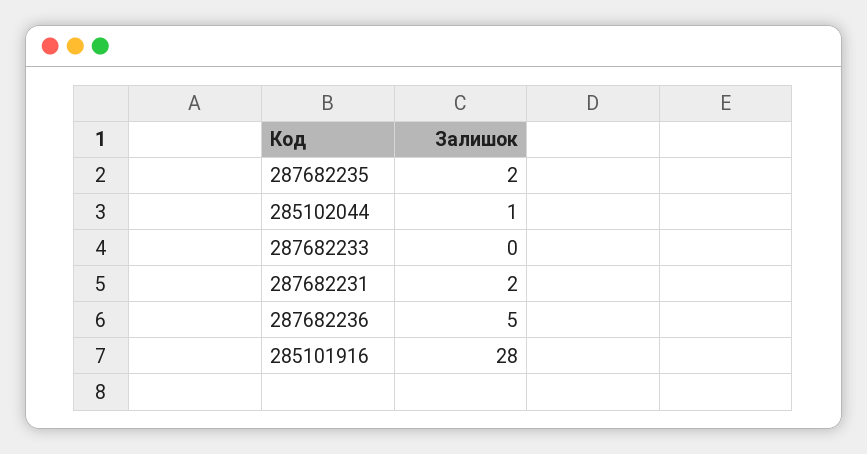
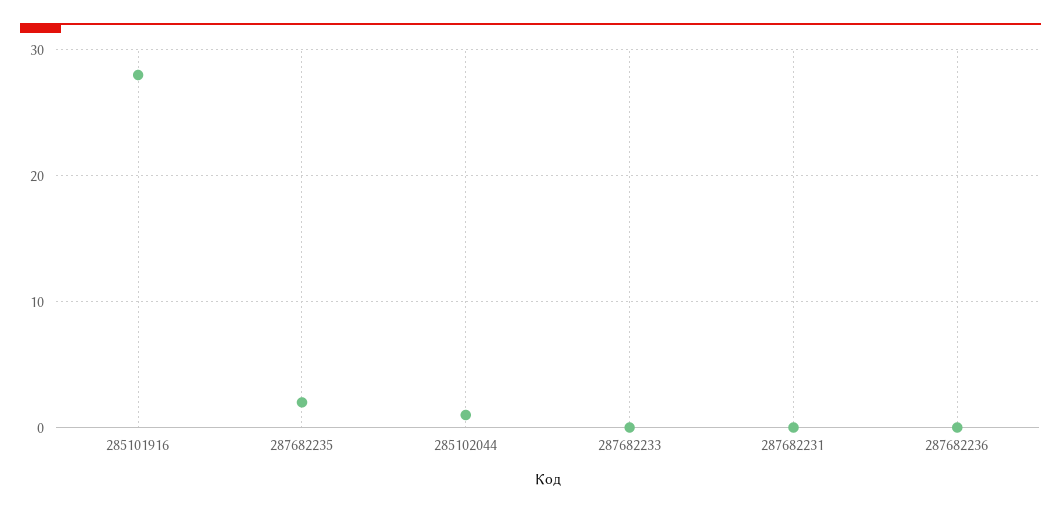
287682231: 2 -> 0
287682236: 5 -> 0

